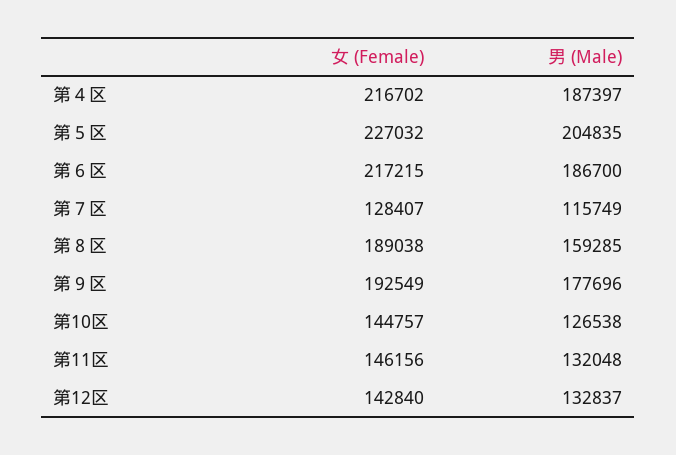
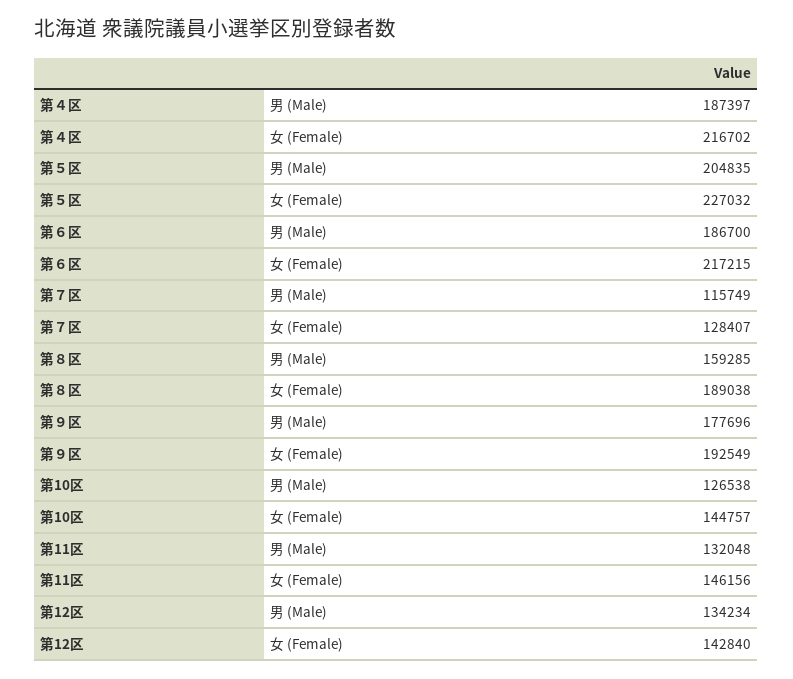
男 (Male), 第12区: 132837 -> 134234

